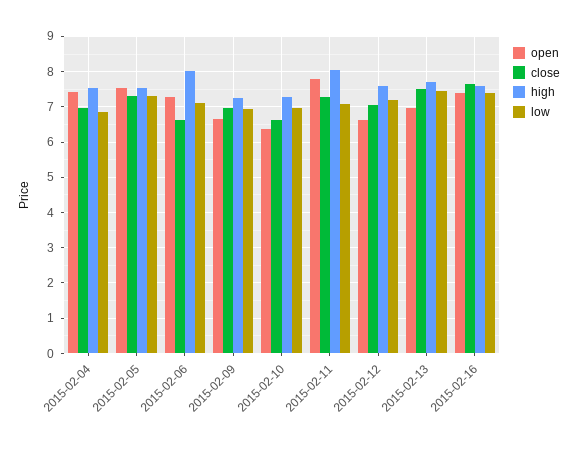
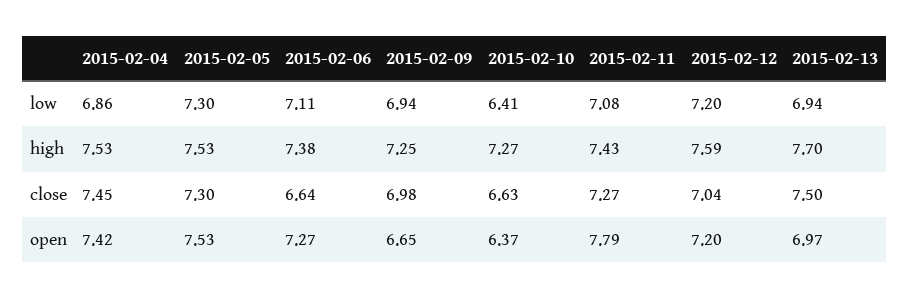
close, 2015-02-04: 7 -> 7.45
high, 2015-02-06: 8 -> 7.38
low, 2015-02-10: 7 -> 6.41
high, 2015-02-11: 8 -> 7.43
open, 2015-02-12: 6.6 -> 7.2
low, 2015-02-13: 7.4 -> 6.94
open, 2015-02-16: 7.4 -> none
close, 2015-02-16: 7.6 -> none
high, 2015-02-16: 7.6 -> none
low, 2015-02-16: 7.4 -> none

